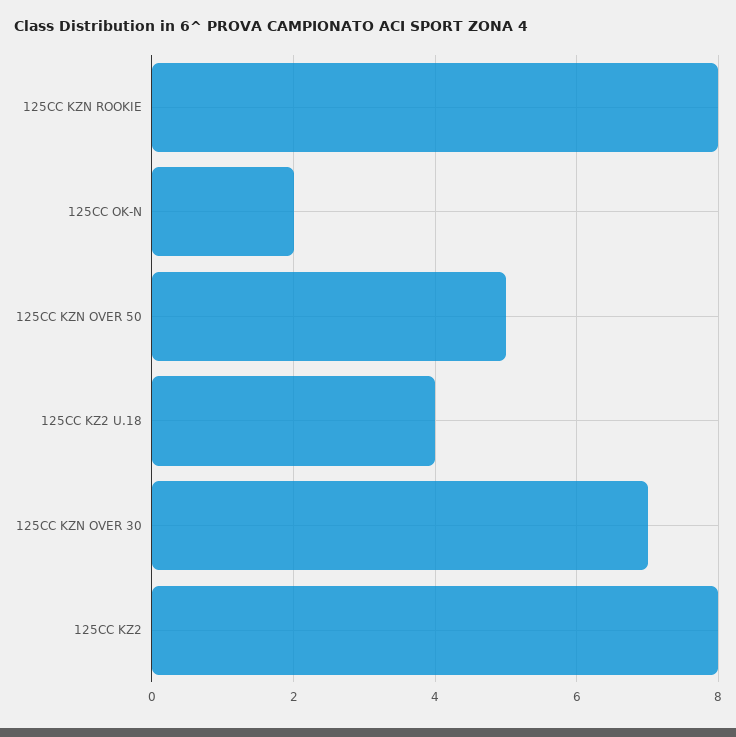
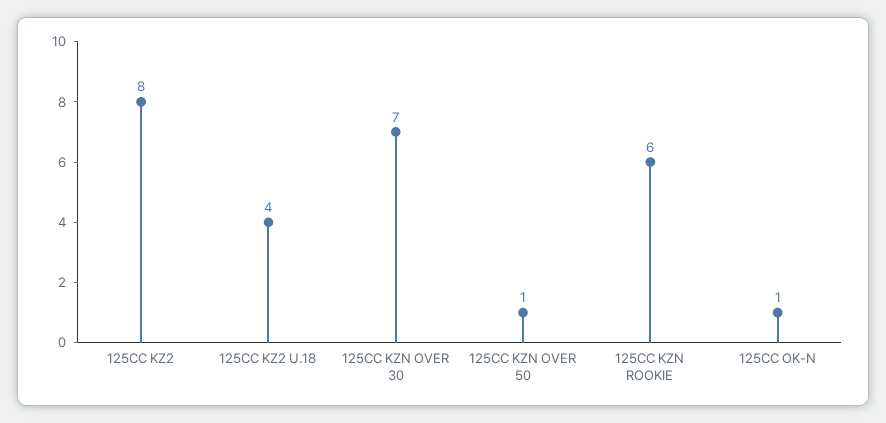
125CC KZN ROOKIE: 8 -> 6
125CC OK-N: 2 -> 1
125CC KZN OVER 50: 5 -> 1

